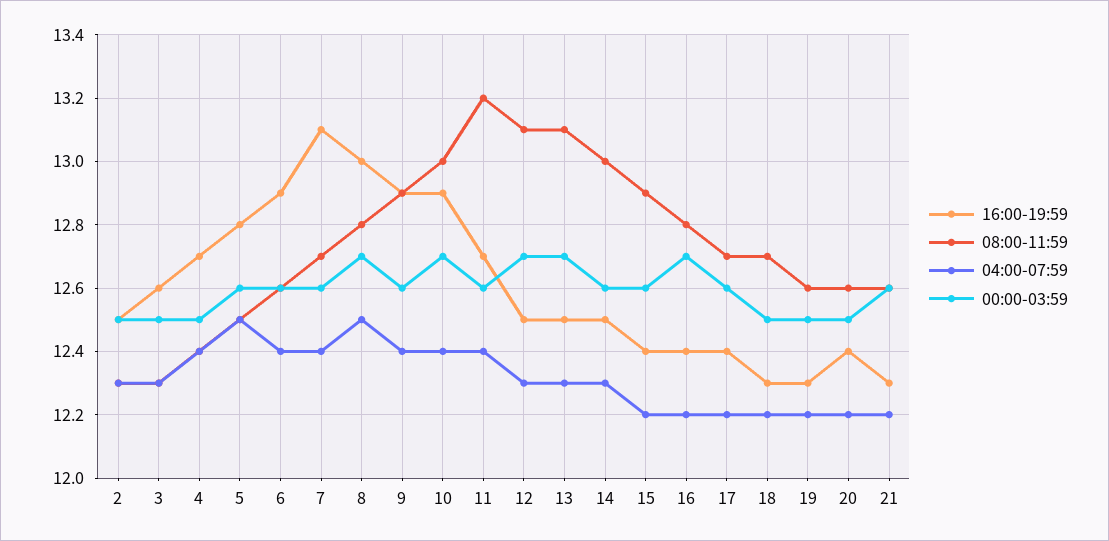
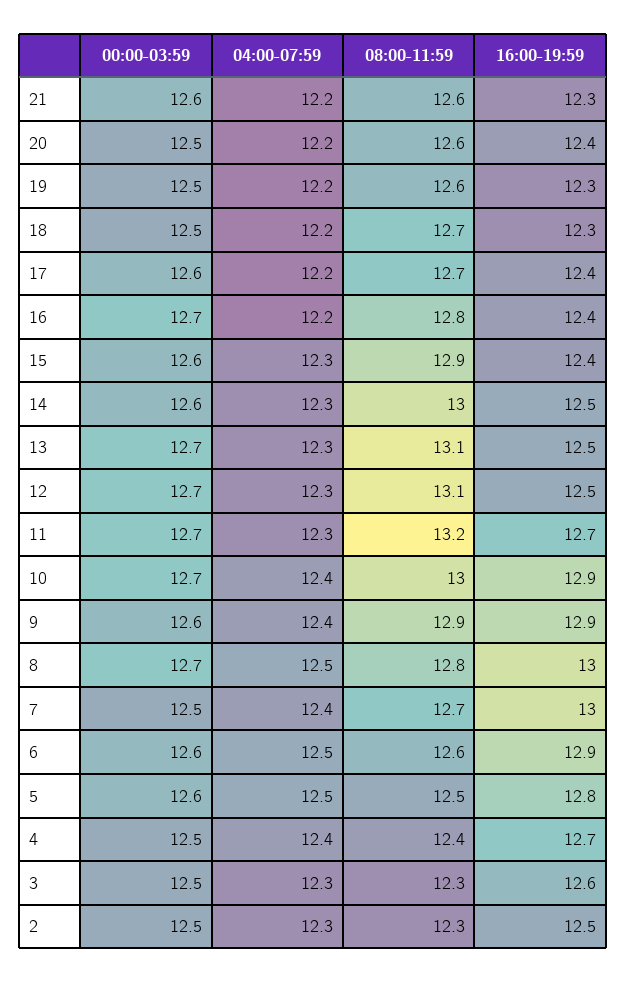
04:00-07:59, 6: 12.4 -> 12.5
16:00-19:59, 7: 13.1 -> 13
00:00-03:59, 7: 12.6 -> 12.5
04:00-07:59, 11: 12.4 -> 12.3
00:00-03:59, 11: 12.6 -> 12.7
04:00-07:59, 15: 12.2 -> 12.3

